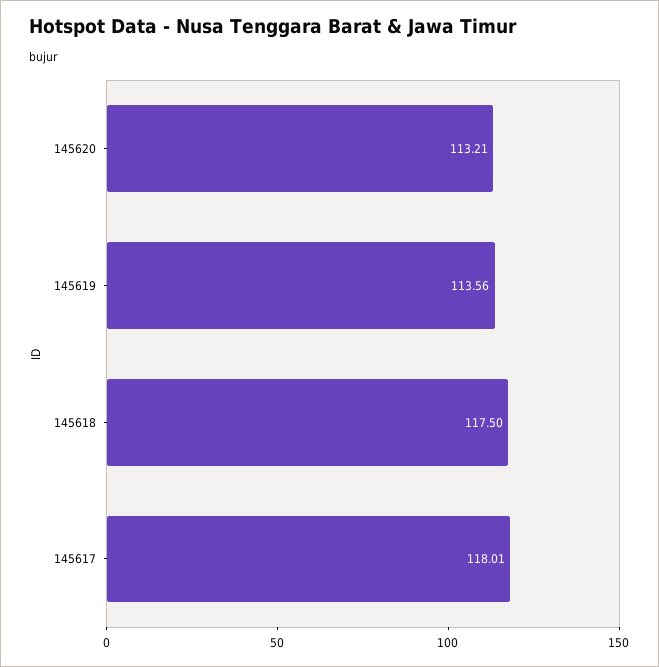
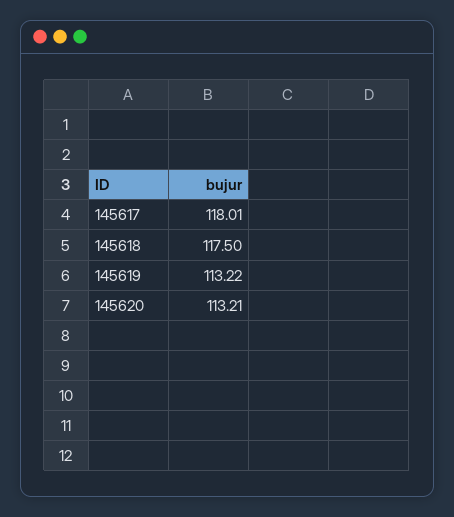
145619: 113.56 -> 113.22

